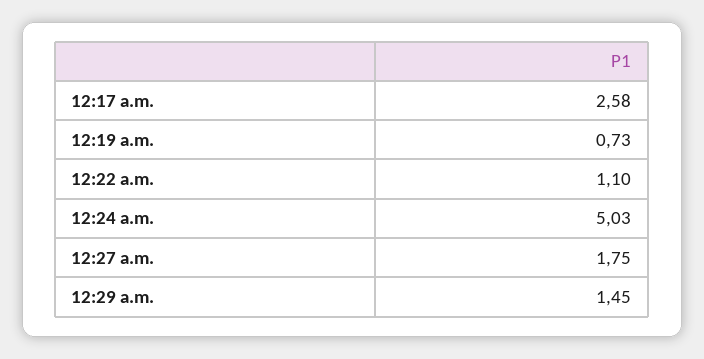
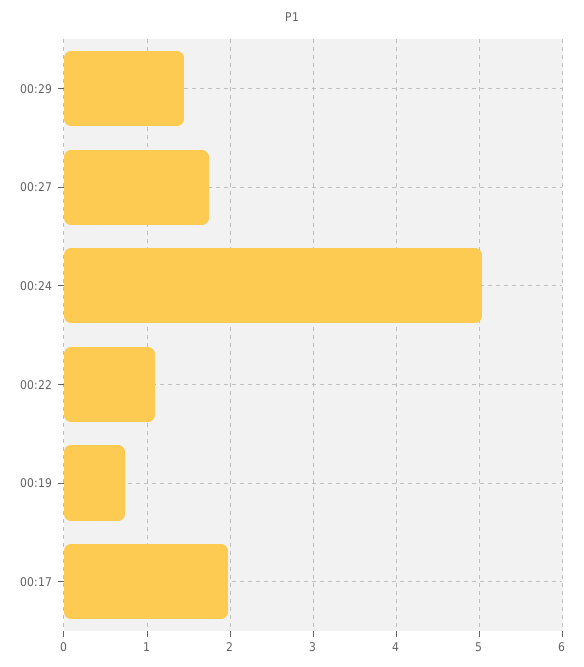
12:17 a.m.: 2.58 -> 2

